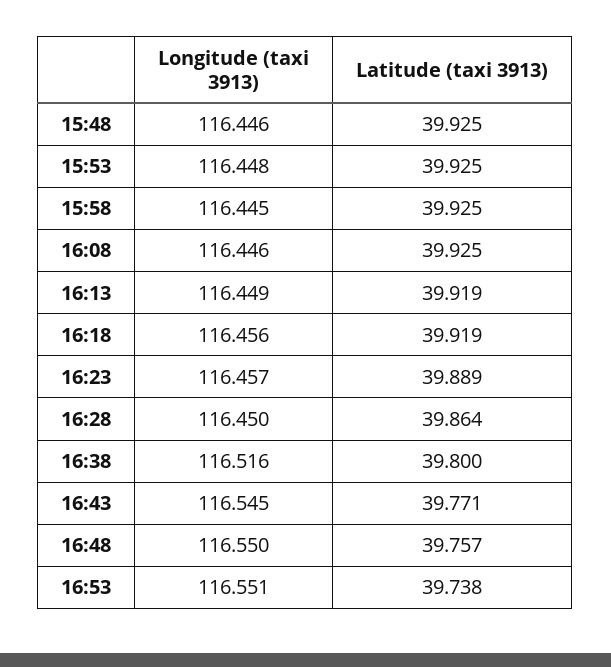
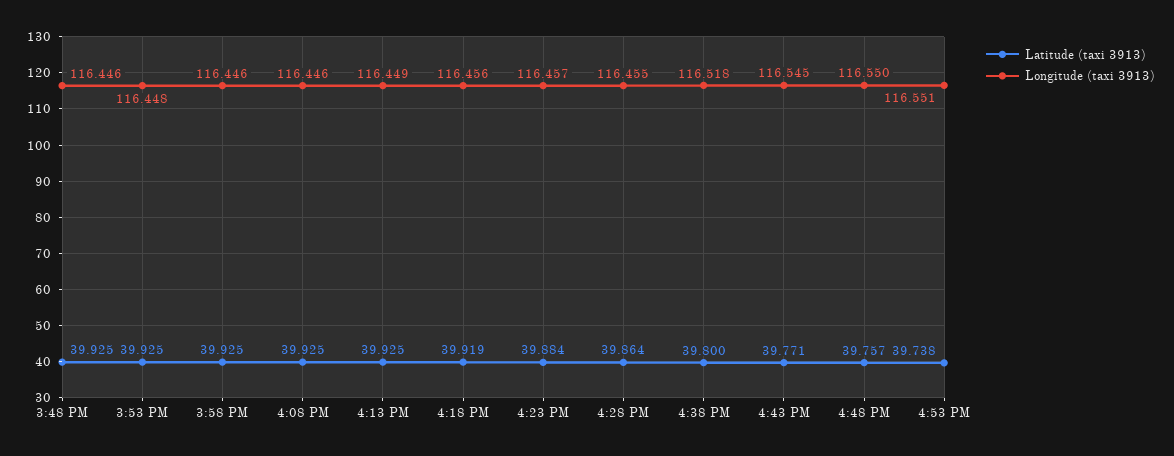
Longitude (taxi 3913), 15:58: 116.445 -> 116.446
Latitude (taxi 3913), 16:13: 39.919 -> 39.925
Latitude (taxi 3913), 16:23: 39.889 -> 39.884
Longitude (taxi 3913), 16:28: 116.45 -> 116.455
Longitude (taxi 3913), 16:38: 116.516 -> 116.518

